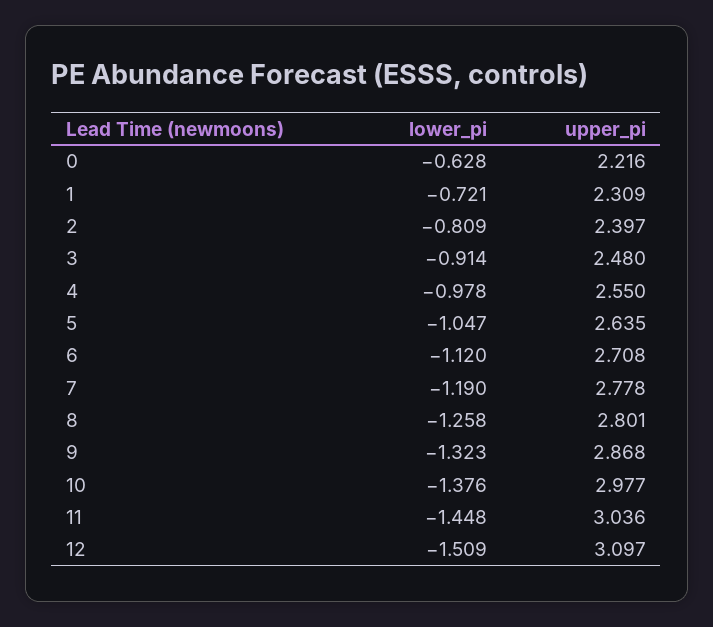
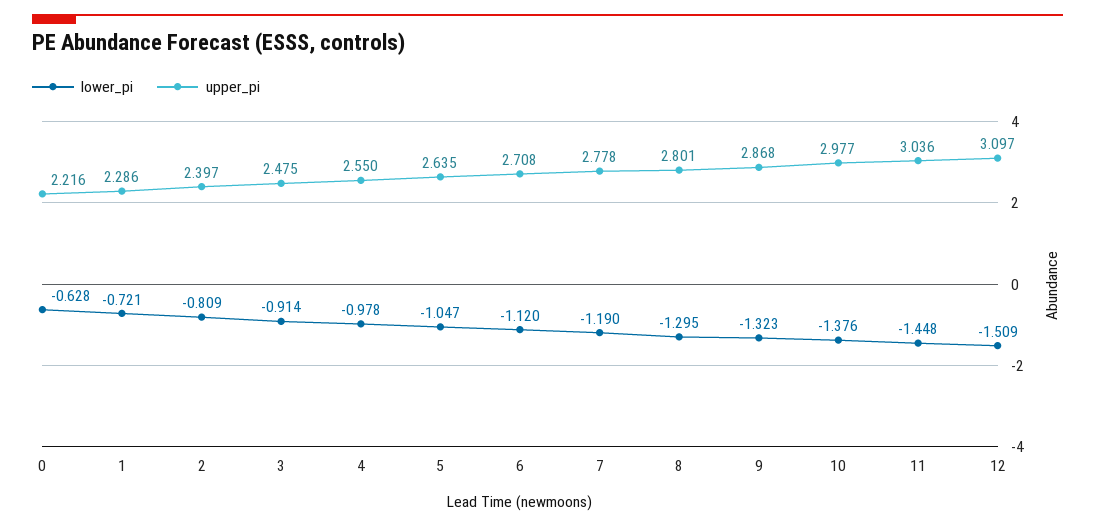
upper_pi, 1: 2.309 -> 2.286
upper_pi, 3: 2.48 -> 2.475
lower_pi, 8: -1.258 -> -1.295

